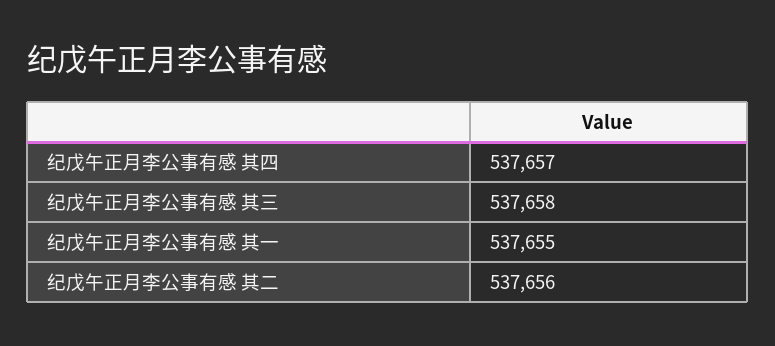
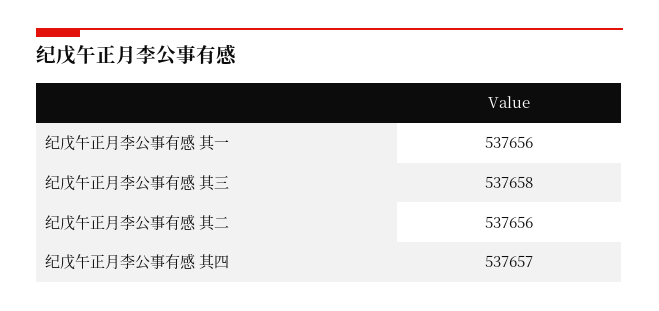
纪戊午正月李公事有感 其一: 537655 -> 537656

